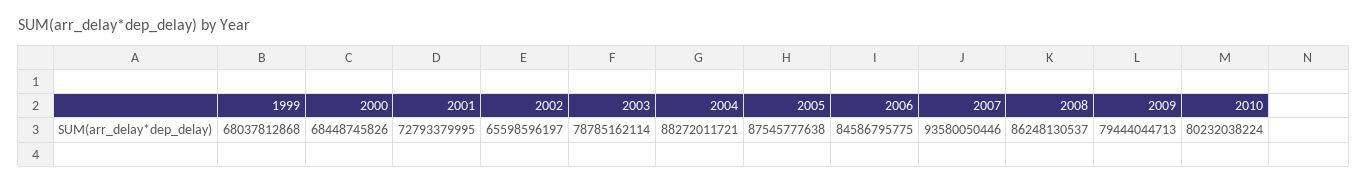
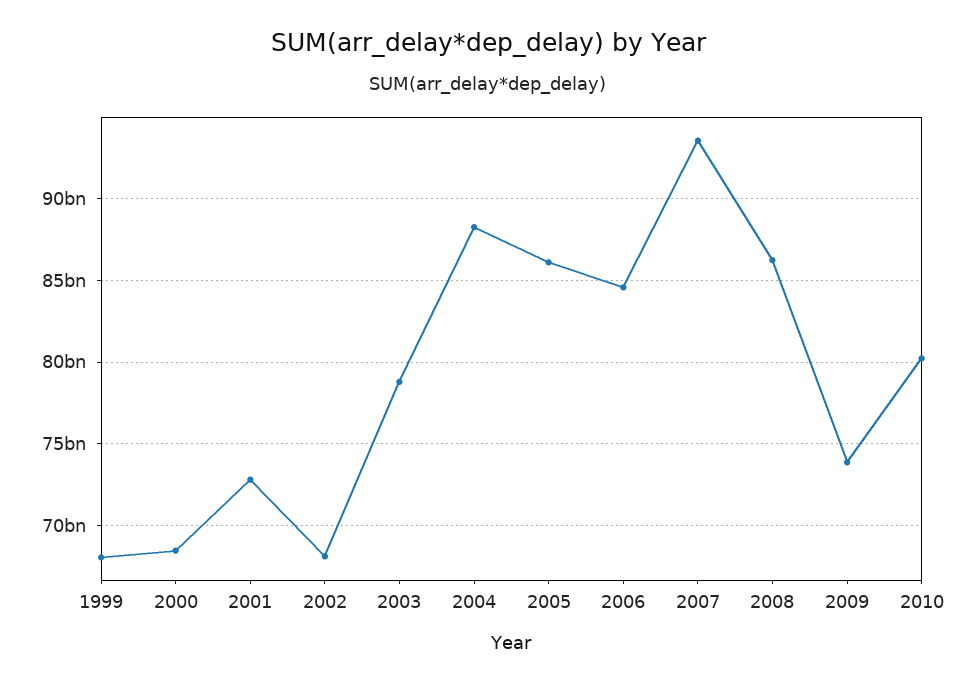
2002: 65598596197 -> 68000000000
2005: 87545777638 -> 86000000000
2009: 79444044713 -> 74000000000

